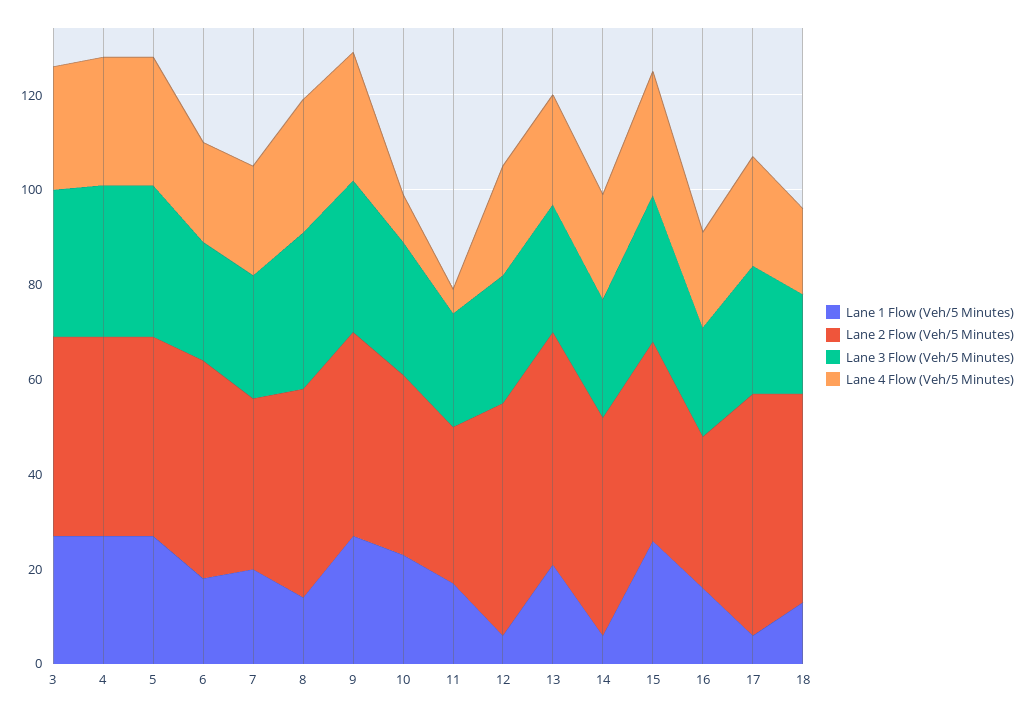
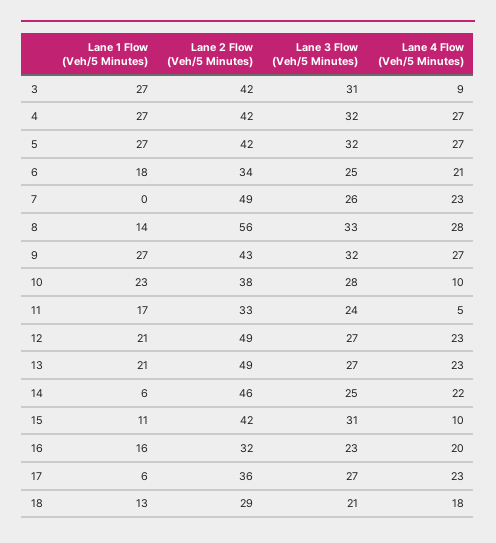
Lane 4 Flow (Veh/5 Minutes), 3: 25 -> 9
Lane 2 Flow (Veh/5 Minutes), 6: 45 -> 34
Lane 1 Flow (Veh/5 Minutes), 7: 20 -> 0
Lane 2 Flow (Veh/5 Minutes), 7: 35 -> 49
Lane 2 Flow (Veh/5 Minutes), 8: 45 -> 56
Lane 1 Flow (Veh/5 Minutes), 12: 5 -> 21
Lane 1 Flow (Veh/5 Minutes), 15: 25 -> 11
Lane 4 Flow (Veh/5 Minutes), 15: 25 -> 10
Lane 2 Flow (Veh/5 Minutes), 17: 50 -> 36
Lane 2 Flow (Veh/5 Minutes), 18: 45 -> 29

